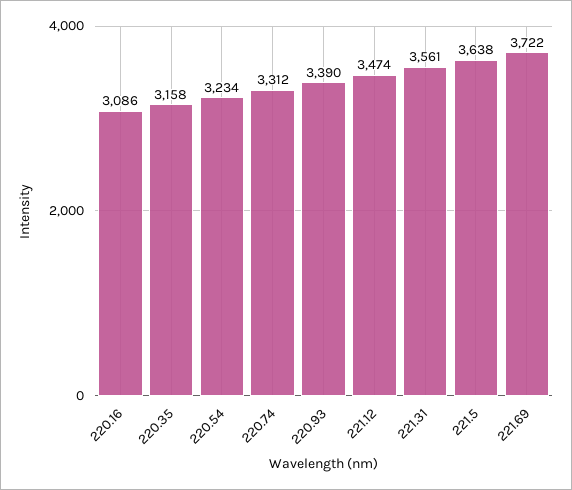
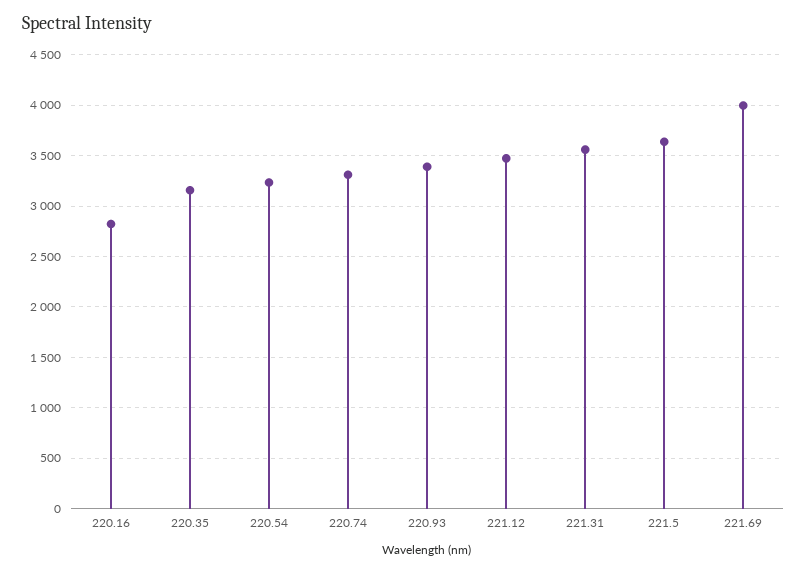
220.16: 3086 -> 2800
221.69: 3722 -> 4000

